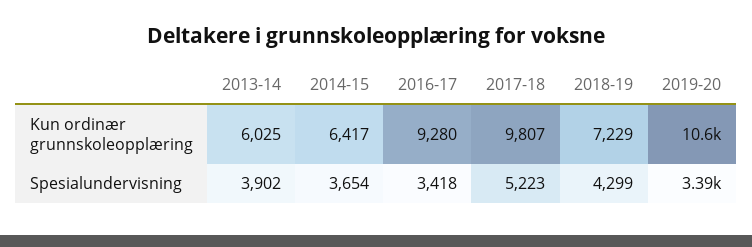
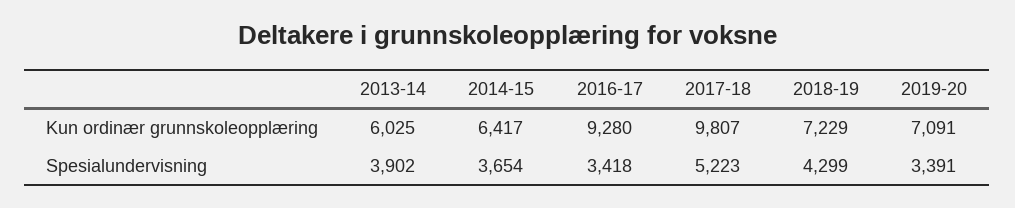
2019-20, Kun ordinær grunnskoleopplæring: 10600 -> 7091

